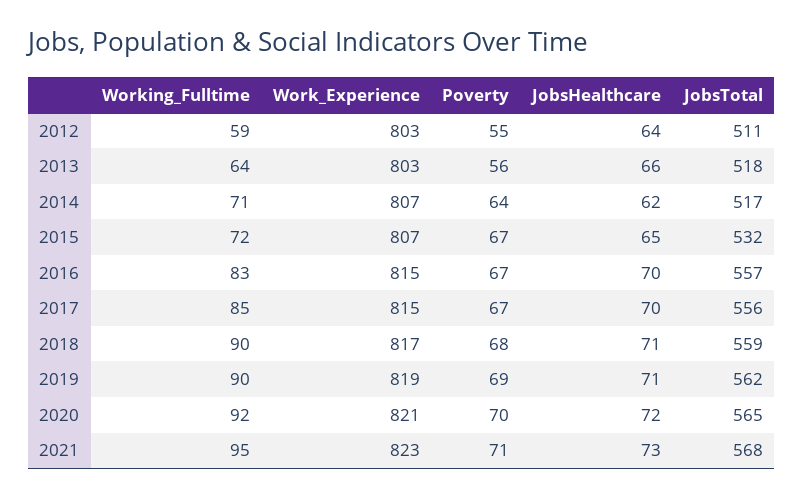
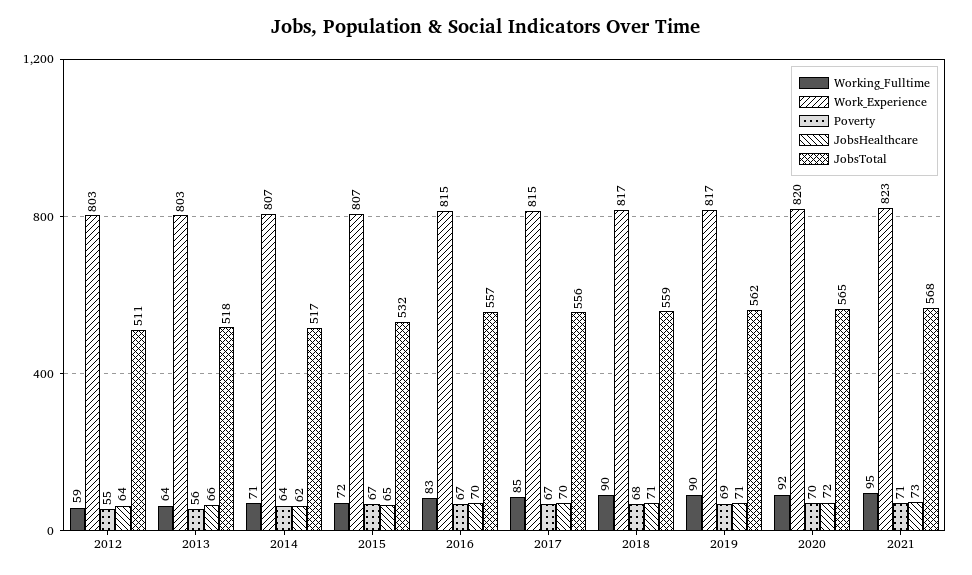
Work_Experience, 2019: 819 -> 817
Work_Experience, 2020: 821 -> 820

